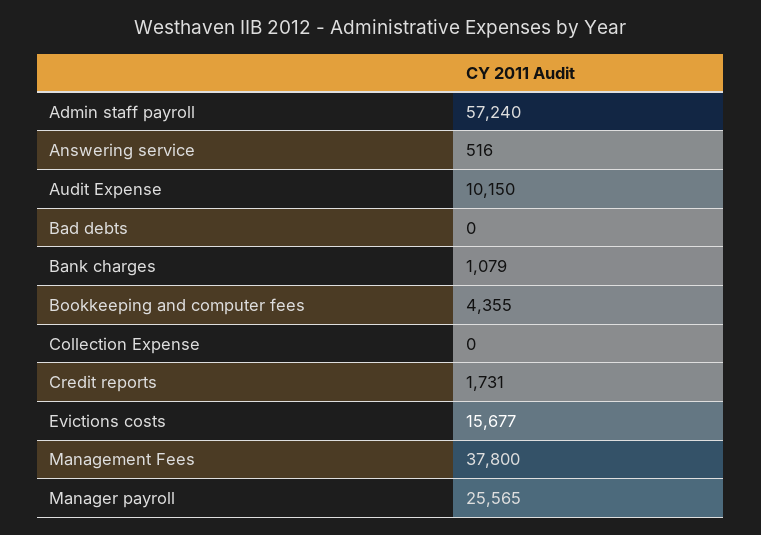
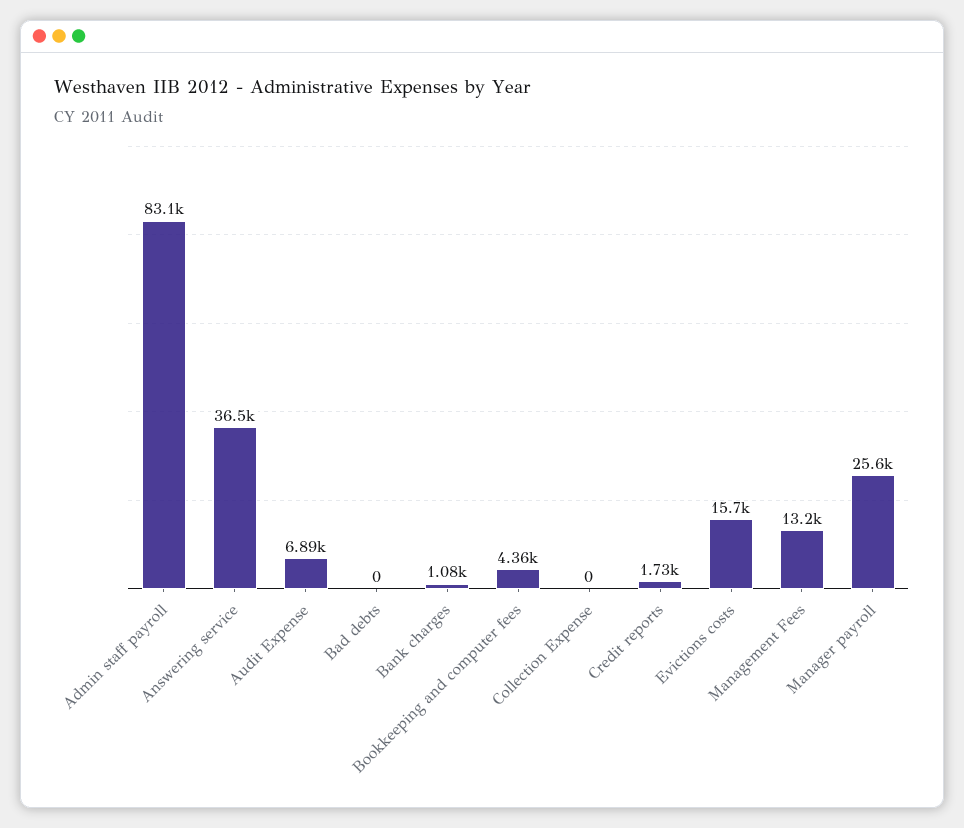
Admin staff payroll: 57240 -> 83100
Answering service: 516 -> 36500
Audit Expense: 10150 -> 6890
Management Fees: 37800 -> 13200

